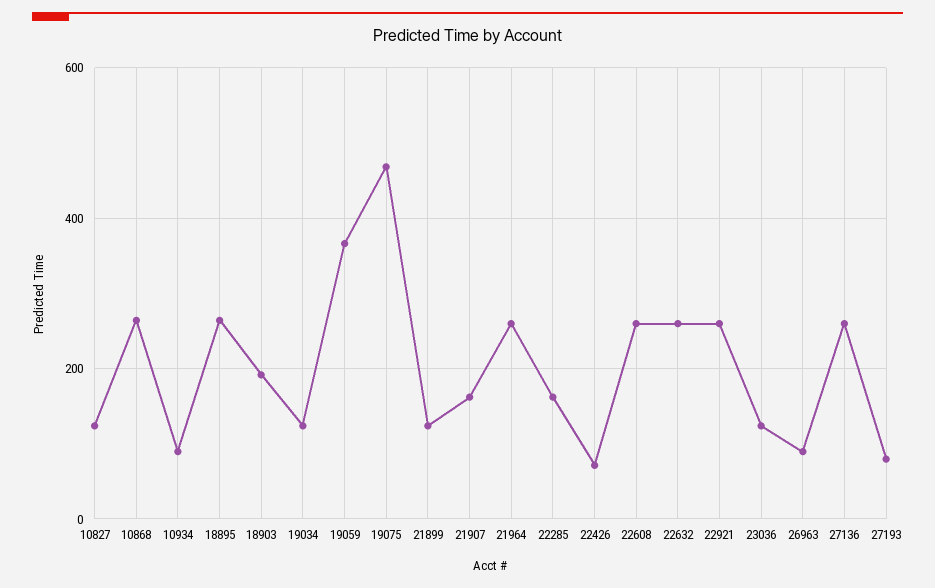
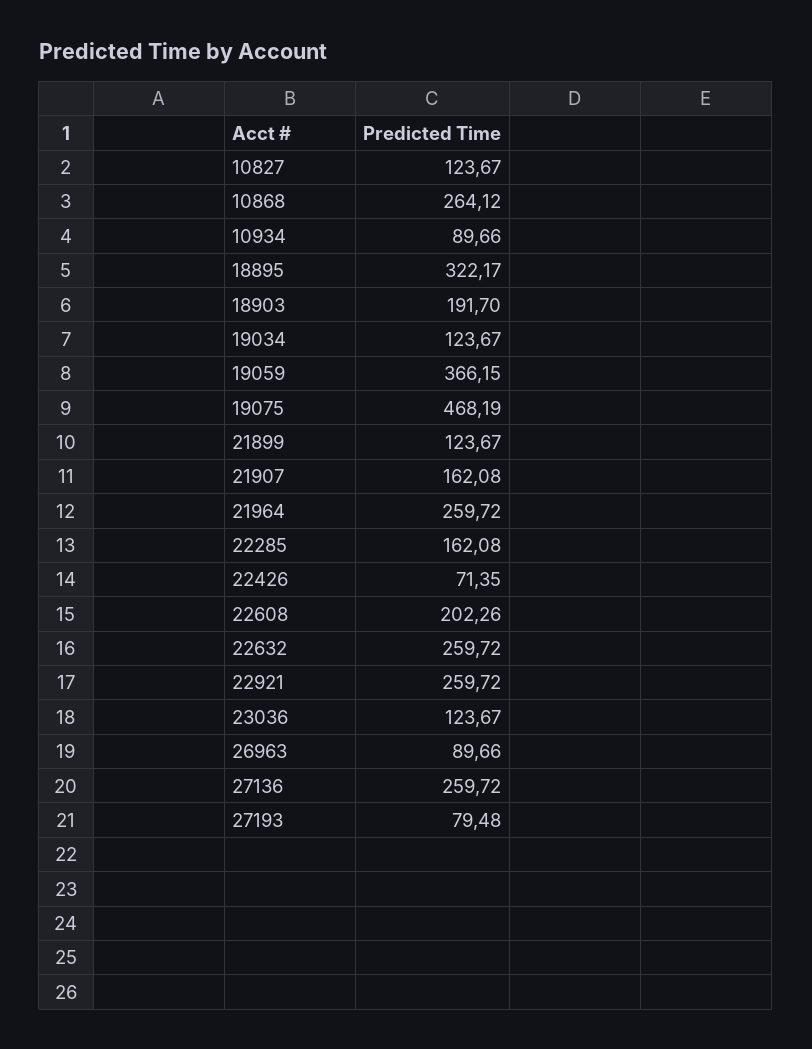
18895: 260 -> 322.17
22608: 260 -> 202.26

